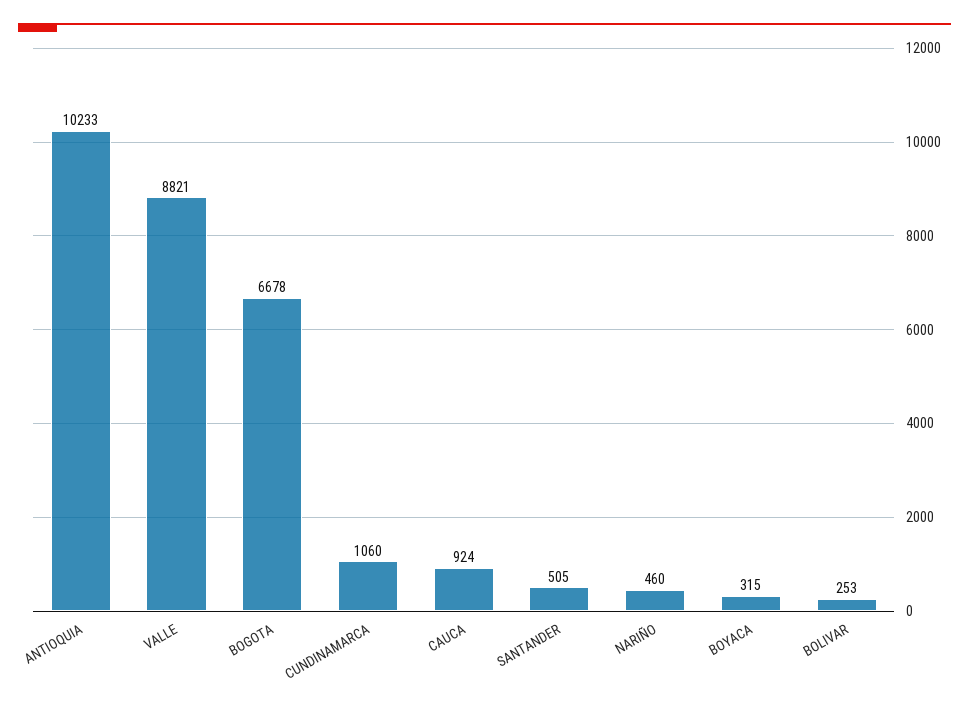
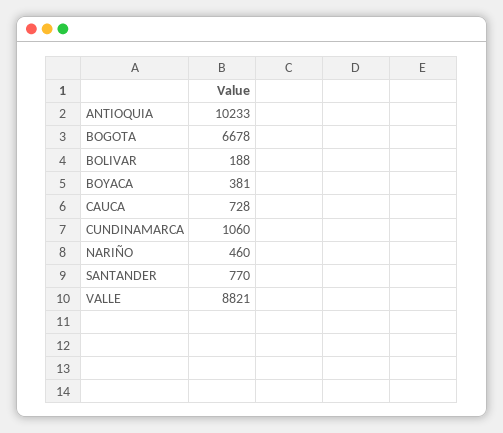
CAUCA: 924 -> 728
SANTANDER: 505 -> 770
BOYACA: 315 -> 381
BOLIVAR: 253 -> 188

